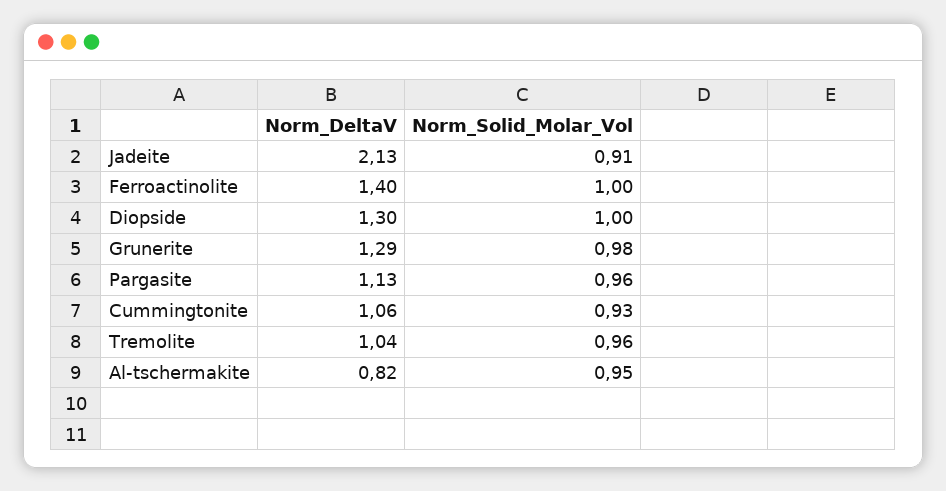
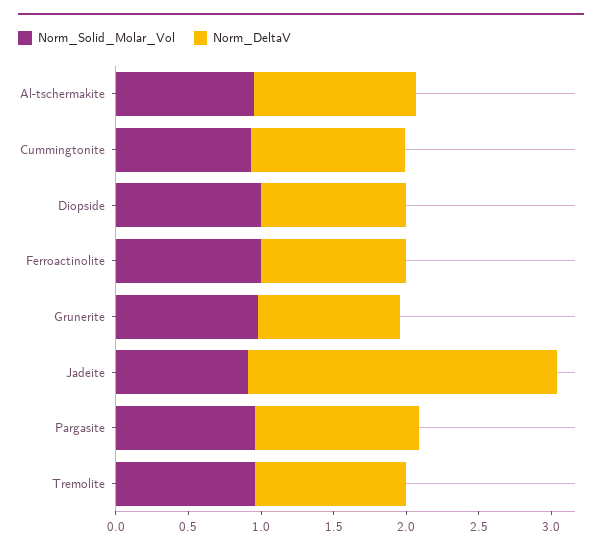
Norm_DeltaV, Ferroactinolite: 1.4 -> 1
Norm_DeltaV, Diopside: 1.3 -> 1
Norm_DeltaV, Grunerite: 1.29 -> 1
Norm_DeltaV, Al-tschermakite: 0.82 -> 1.1

